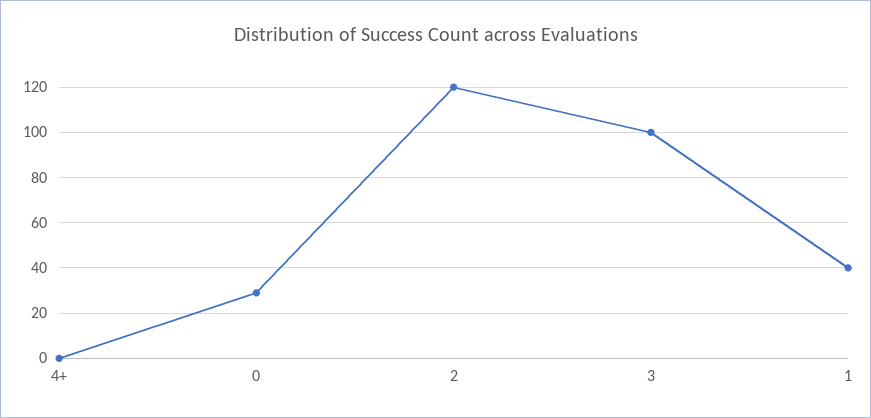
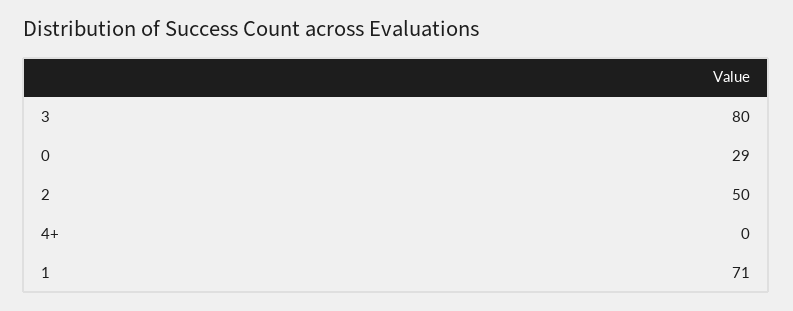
2: 120 -> 50
3: 100 -> 80
1: 40 -> 71

